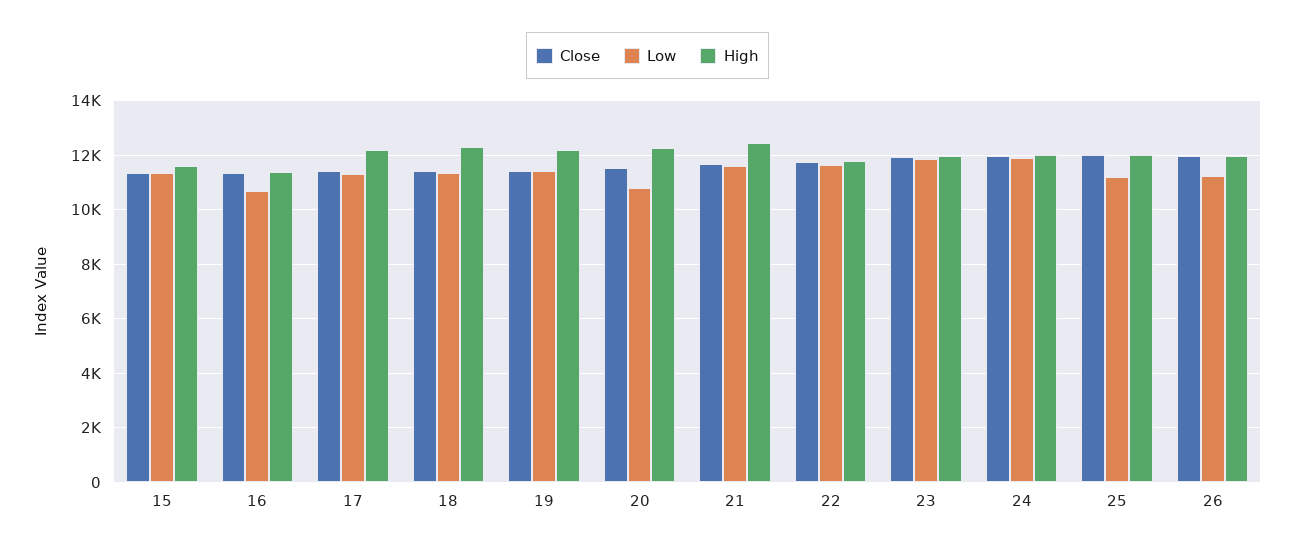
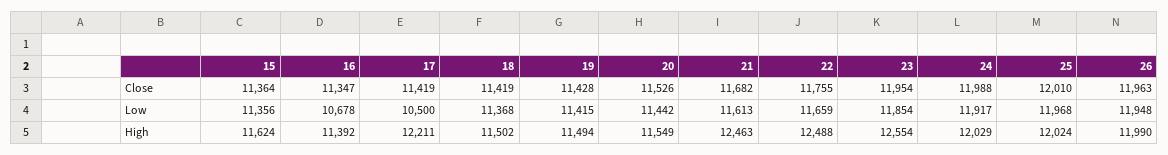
Low, 17: 11250 -> 10500
High, 18: 12250 -> 11502
High, 19: 12250 -> 11494
Low, 20: 10750 -> 11442
High, 20: 12250 -> 11549
High, 22: 11750 -> 12488
High, 23: 12000 -> 12554
Low, 25: 11250 -> 11968
Low, 26: 11250 -> 11948

